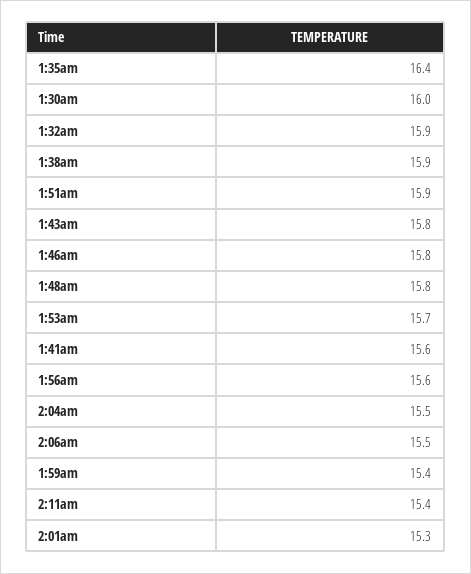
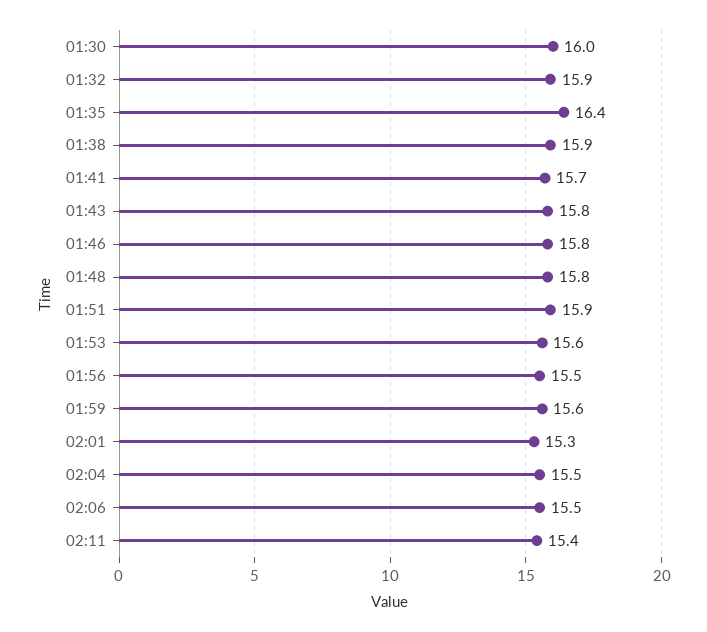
1:53am: 15.7 -> 15.6
1:41am: 15.6 -> 15.7
1:56am: 15.6 -> 15.5
1:59am: 15.4 -> 15.6

